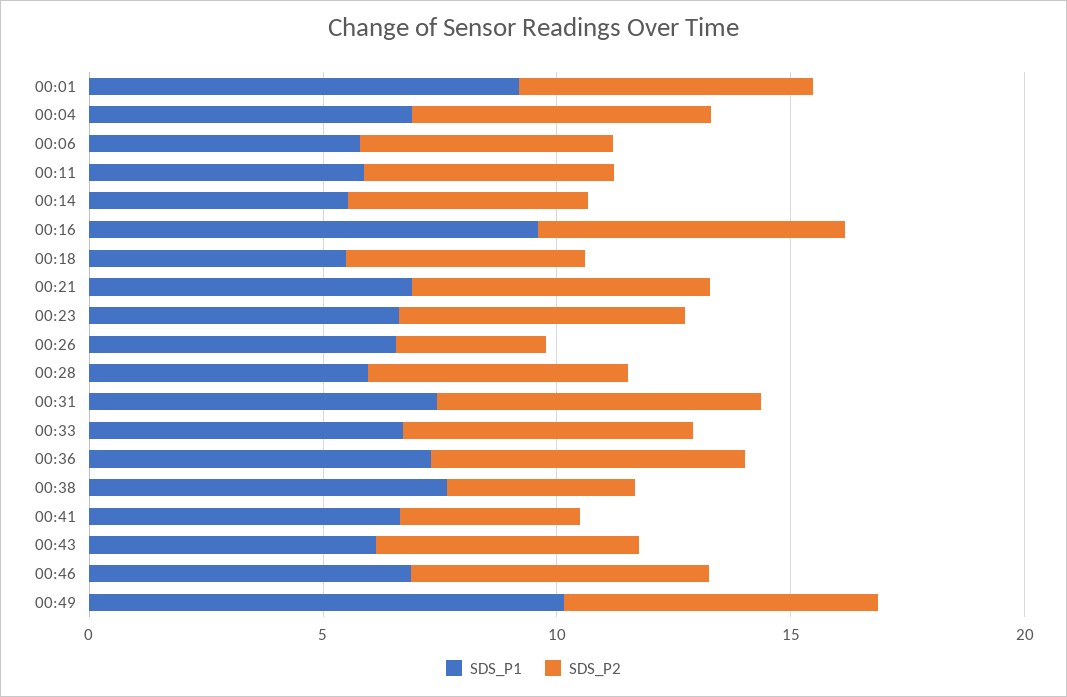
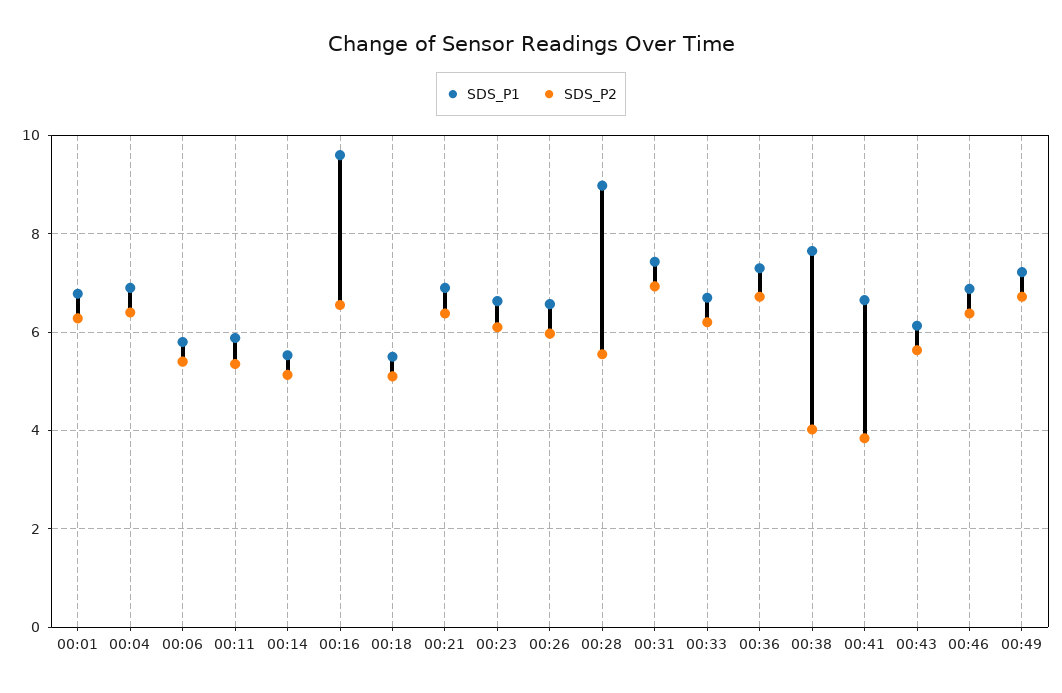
SDS_P1, 00:01: 9 -> 6.8
SDS_P2, 00:26: 3 -> 6
SDS_P1, 00:28: 6 -> 9
SDS_P1, 00:49: 10 -> 7.2

